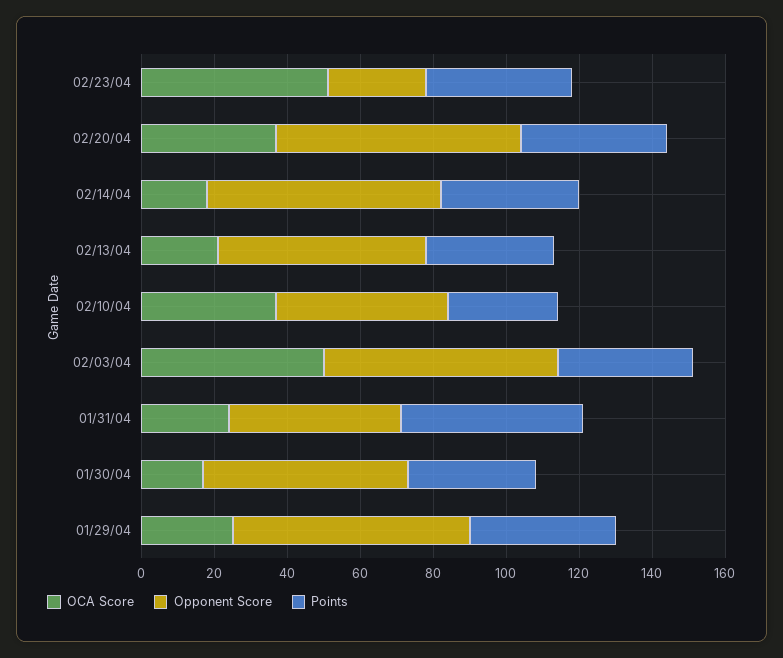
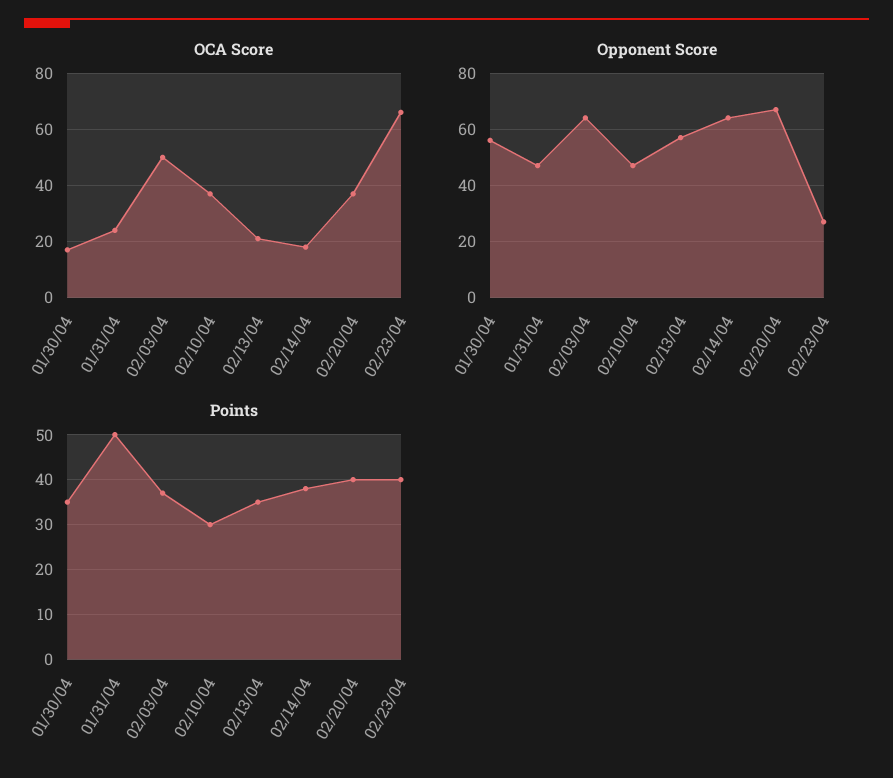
OCA Score, 02/23/04: 50 -> 65
OCA Score, 01/29/04: 25 -> none
Opponent Score, 01/29/04: 65 -> none
Points, 01/29/04: 40 -> none

